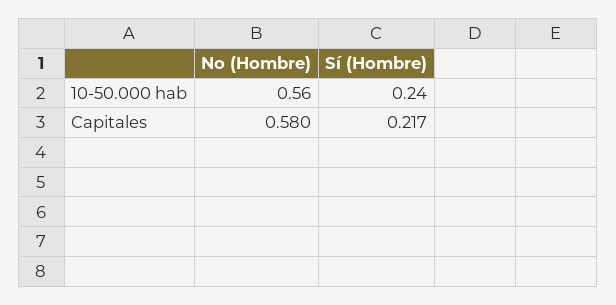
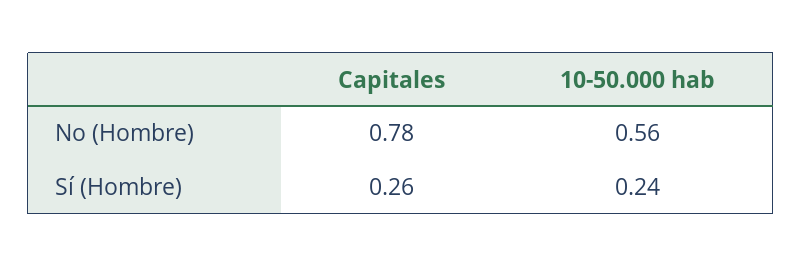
No (Hombre), Capitales: 0.58 -> 0.78
Sí (Hombre), Capitales: 0.217 -> 0.26

